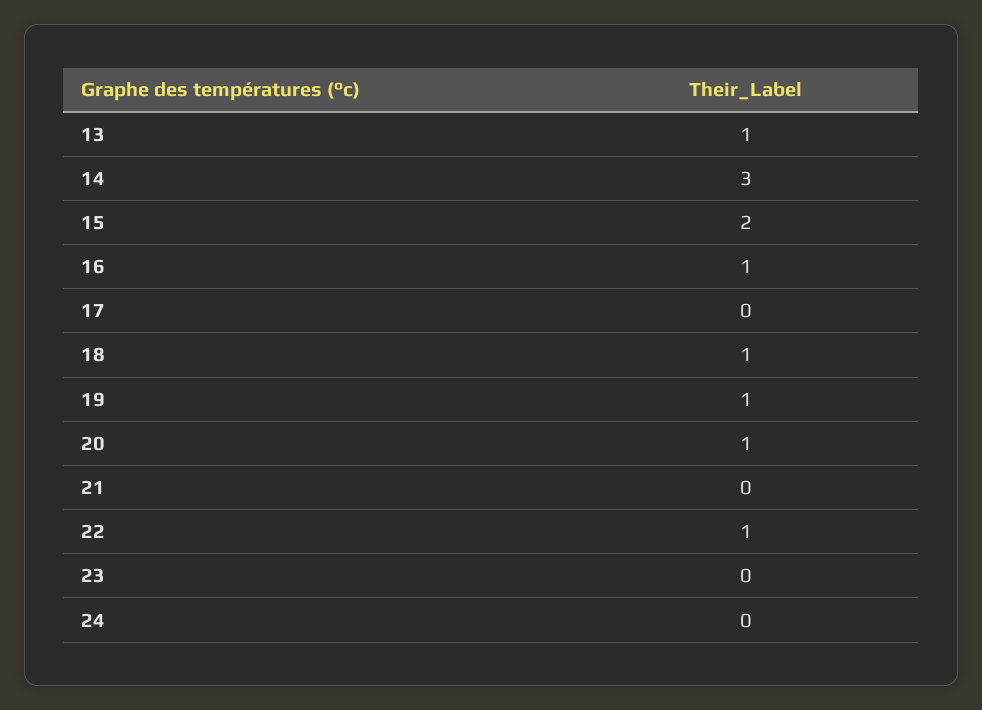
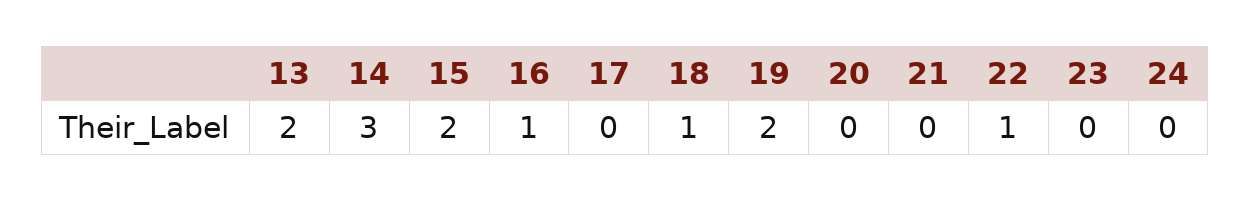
13: 1 -> 2
19: 1 -> 2
20: 1 -> 0

